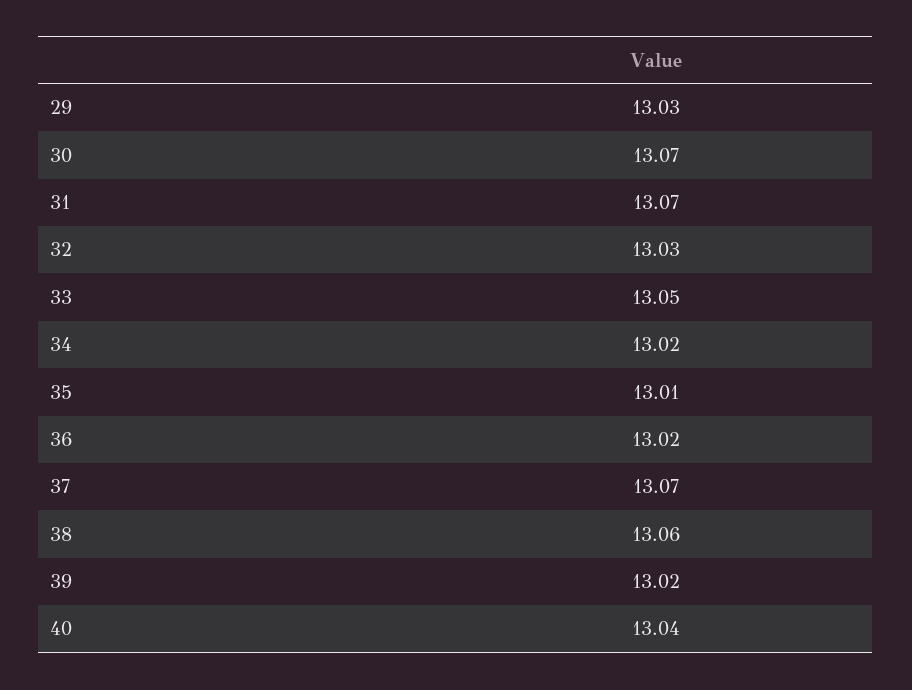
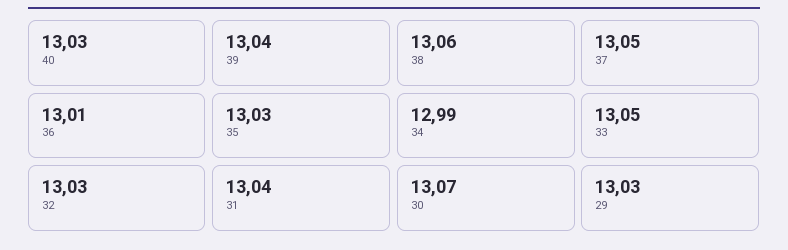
31: 13.07 -> 13.04
34: 13.02 -> 12.99
35: 13.01 -> 13.03
36: 13.02 -> 13.01
37: 13.07 -> 13.05
39: 13.02 -> 13.04
40: 13.04 -> 13.03

